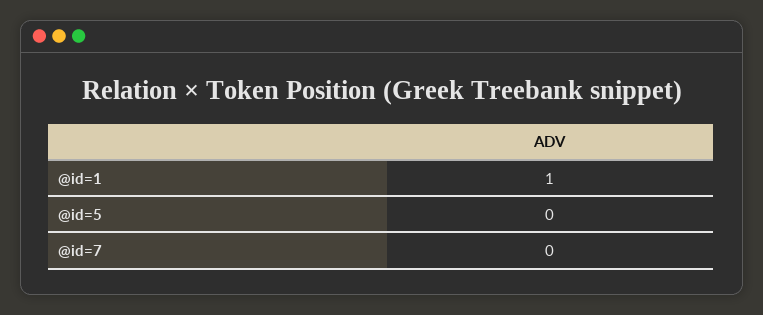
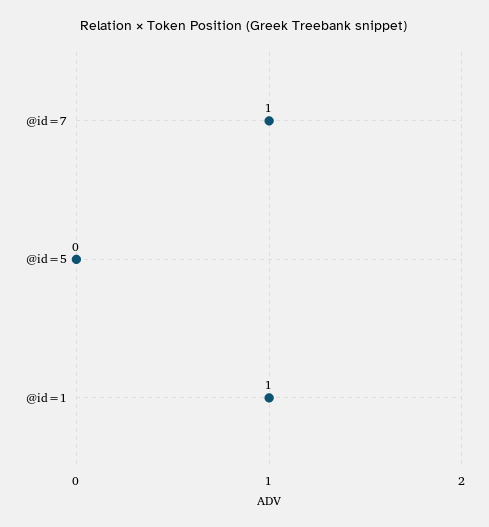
@id=7: 0 -> 1

